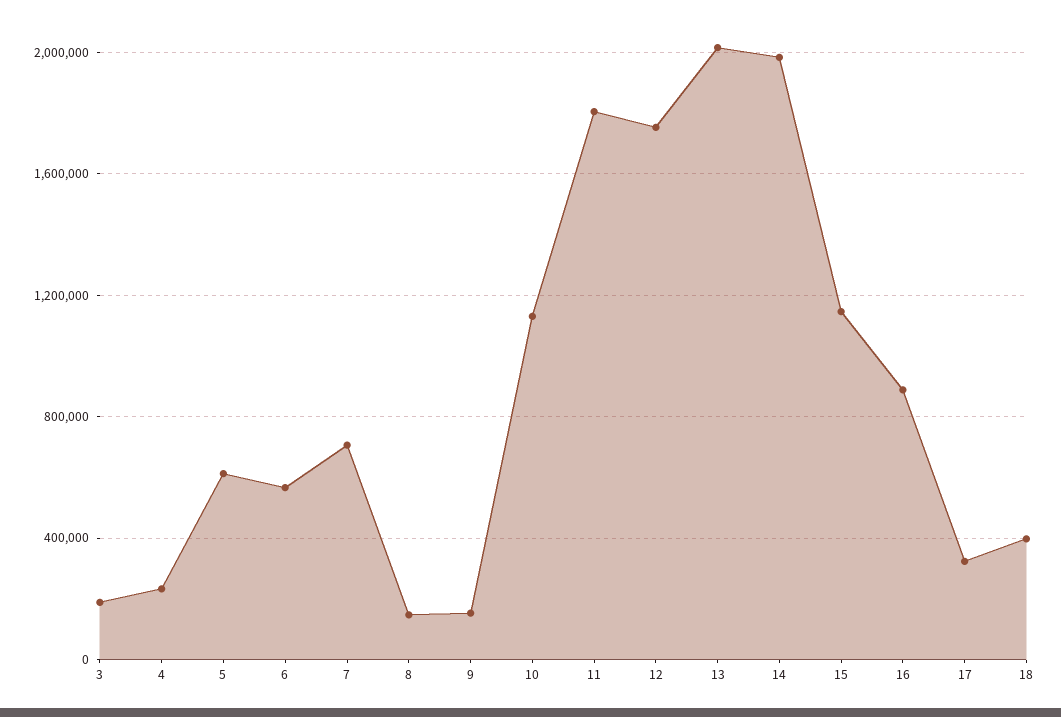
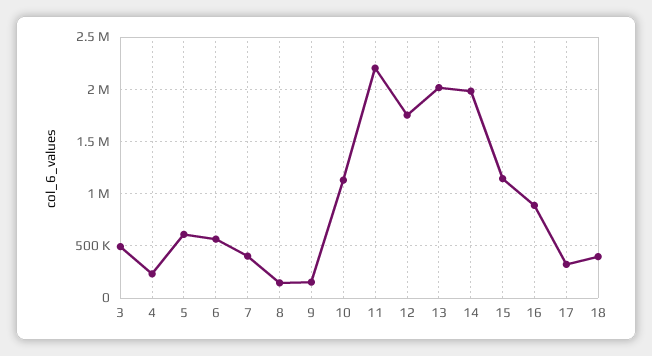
3: 200000 -> 500000
7: 700000 -> 400000
11: 1800000 -> 2200000

